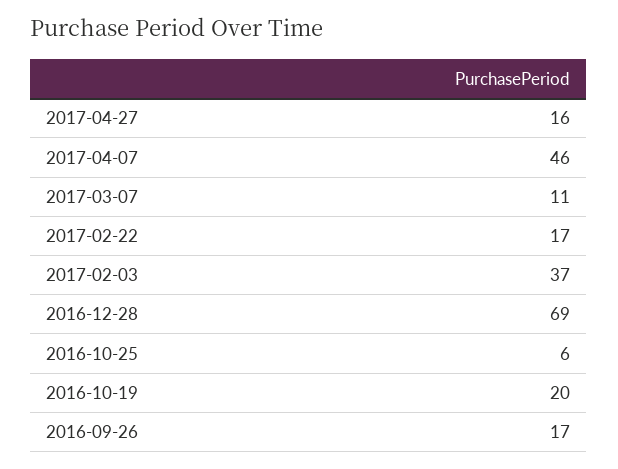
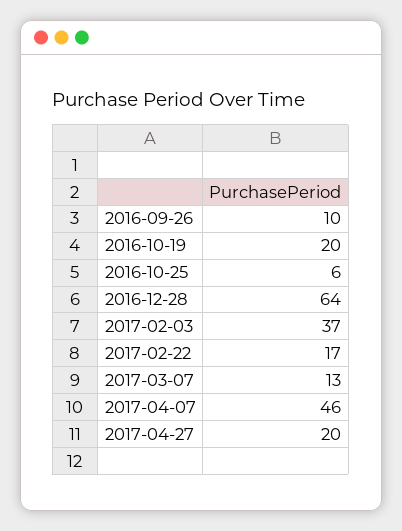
2017-04-27: 16 -> 20
2017-03-07: 11 -> 13
2016-12-28: 69 -> 64
2016-09-26: 17 -> 10

